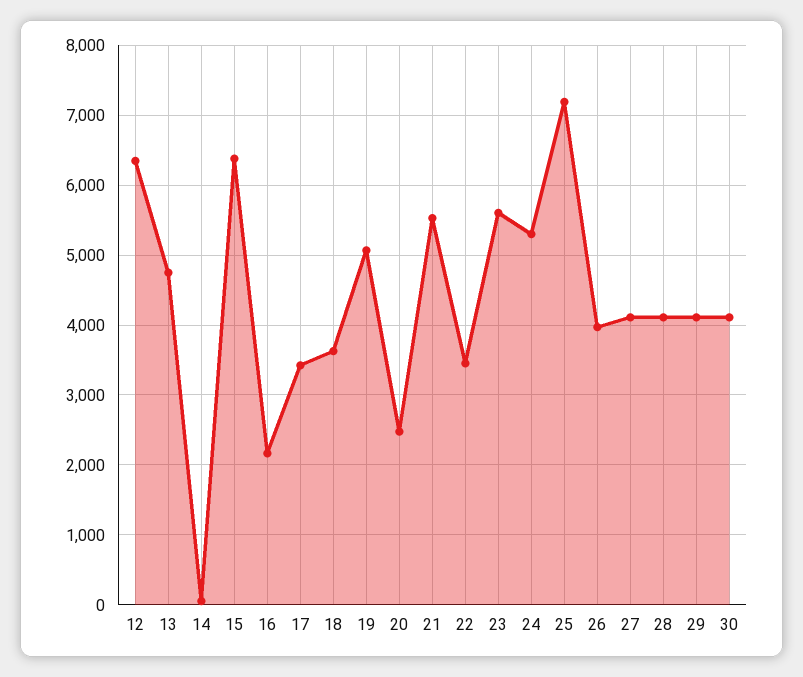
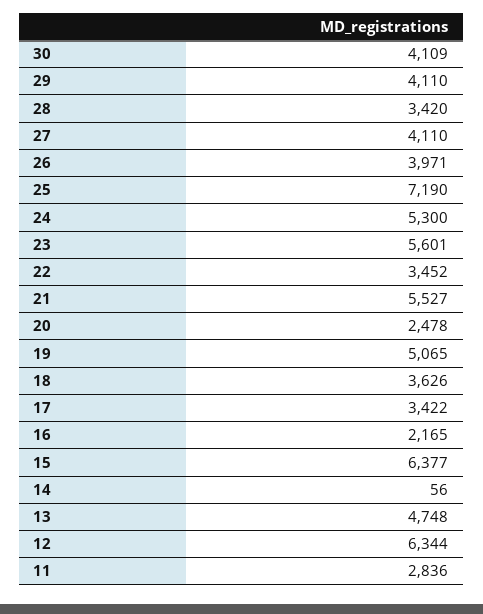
28: 4100 -> 3420
11: none -> 2836

